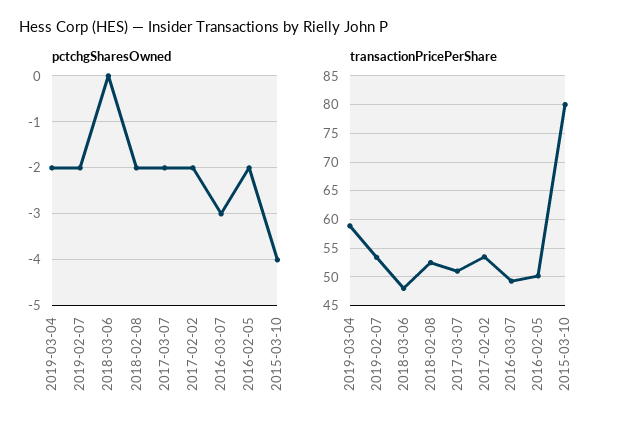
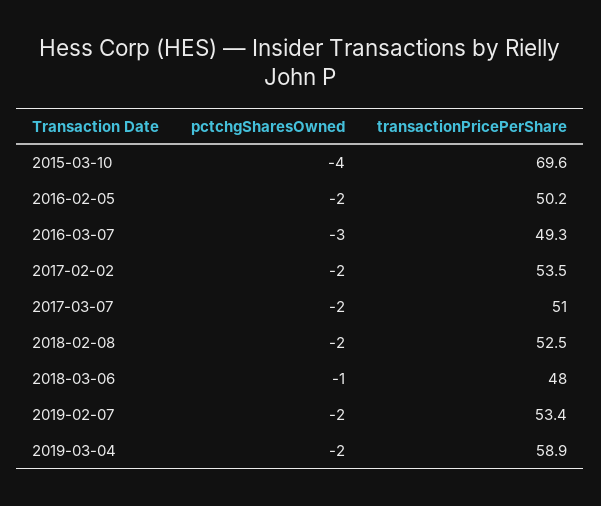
pctchgSharesOwned, 2018-03-06: 0 -> -1
transactionPricePerShare, 2015-03-10: 80 -> 69.6

